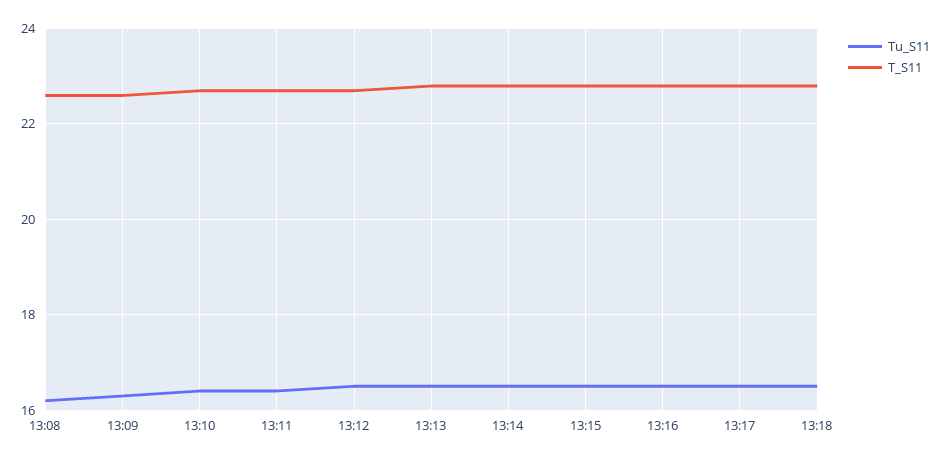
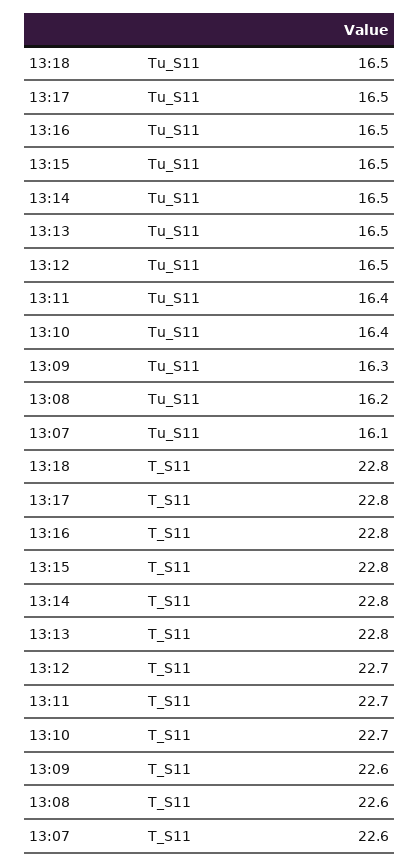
Tu_S11, 13:07: none -> 16.1
T_S11, 13:07: none -> 22.6

